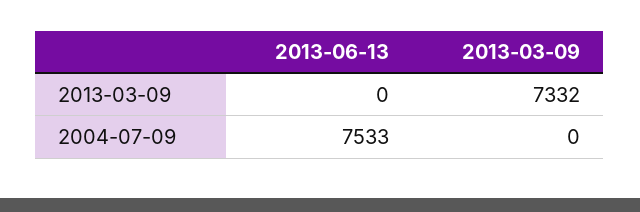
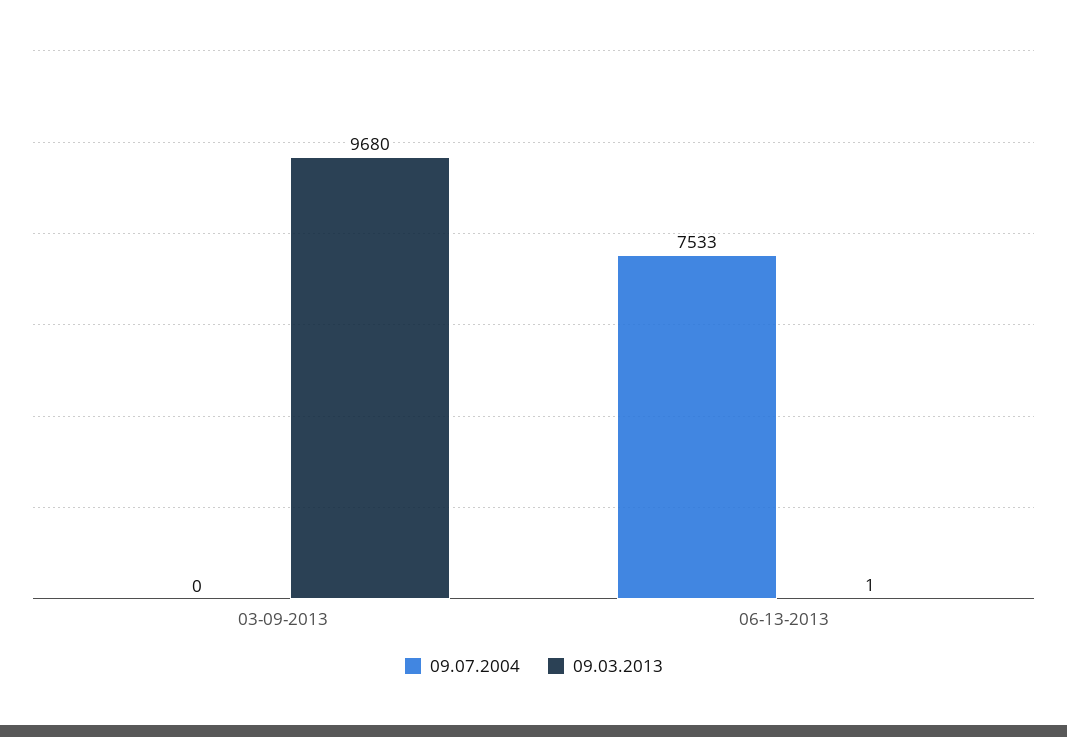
2013-03-09, 2013-06-13: 0 -> 1
2013-03-09, 2013-03-09: 7332 -> 9680

